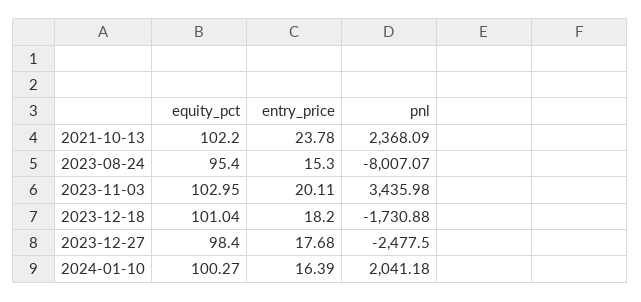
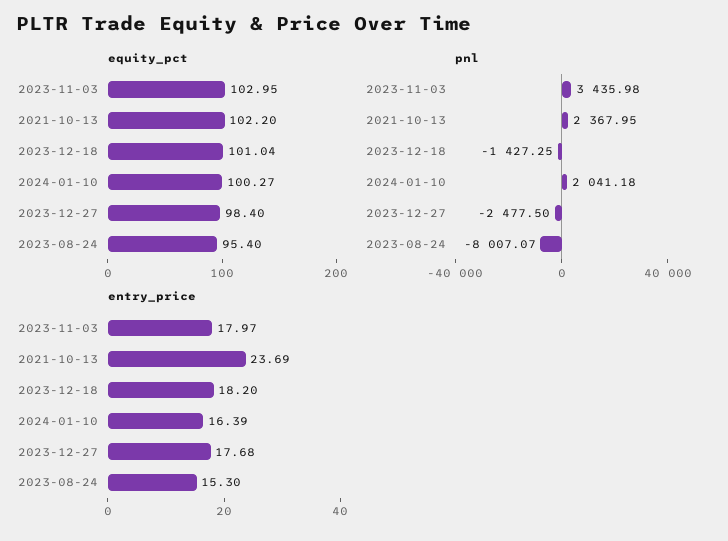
entry_price, 2021-10-13: 23.78 -> 23.69
pnl, 2021-10-13: 2368.09 -> 2367.95
entry_price, 2023-11-03: 20.11 -> 17.97
pnl, 2023-12-18: -1730.88 -> -1427.25

